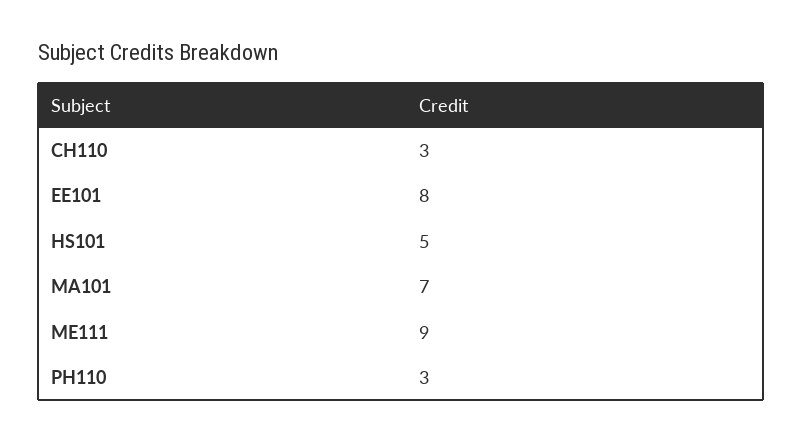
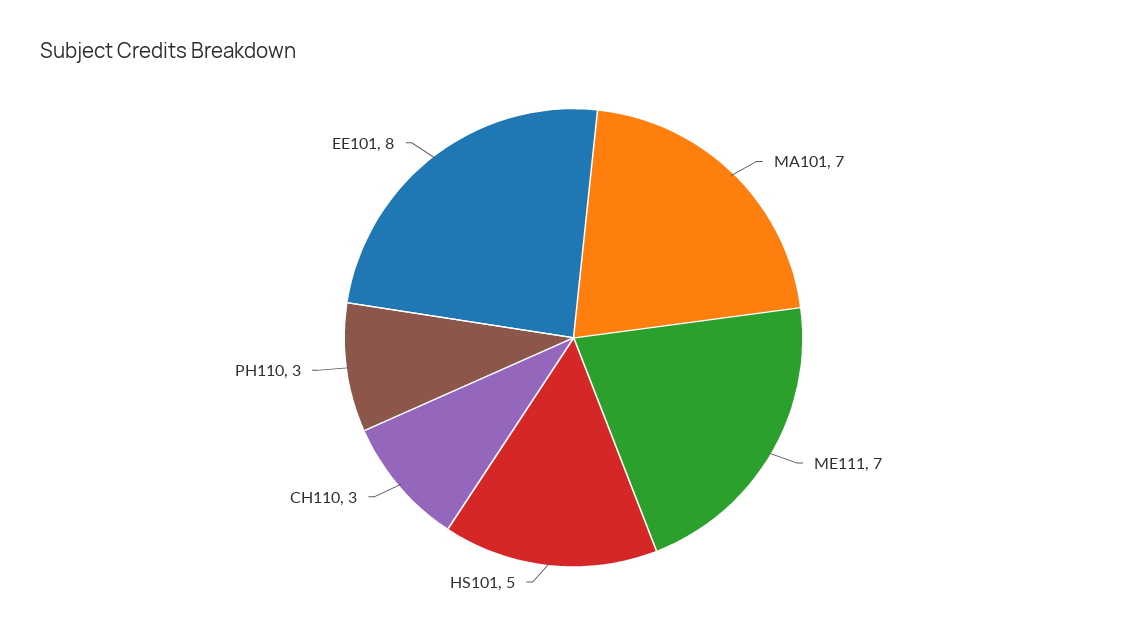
ME111: 9 -> 7

